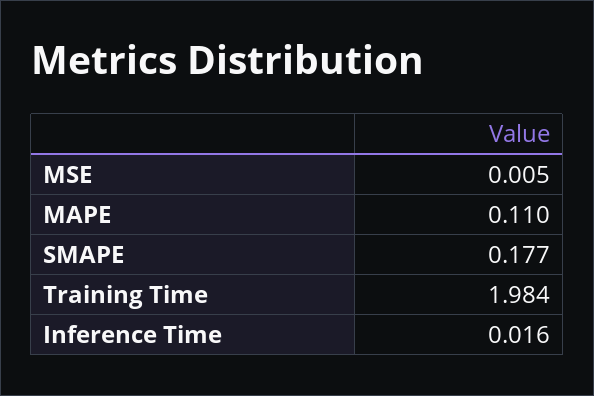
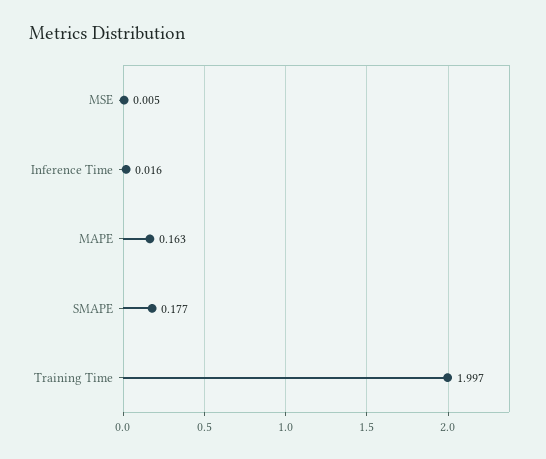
MAPE: 0.11 -> 0.163
Training Time: 1.984 -> 1.997

